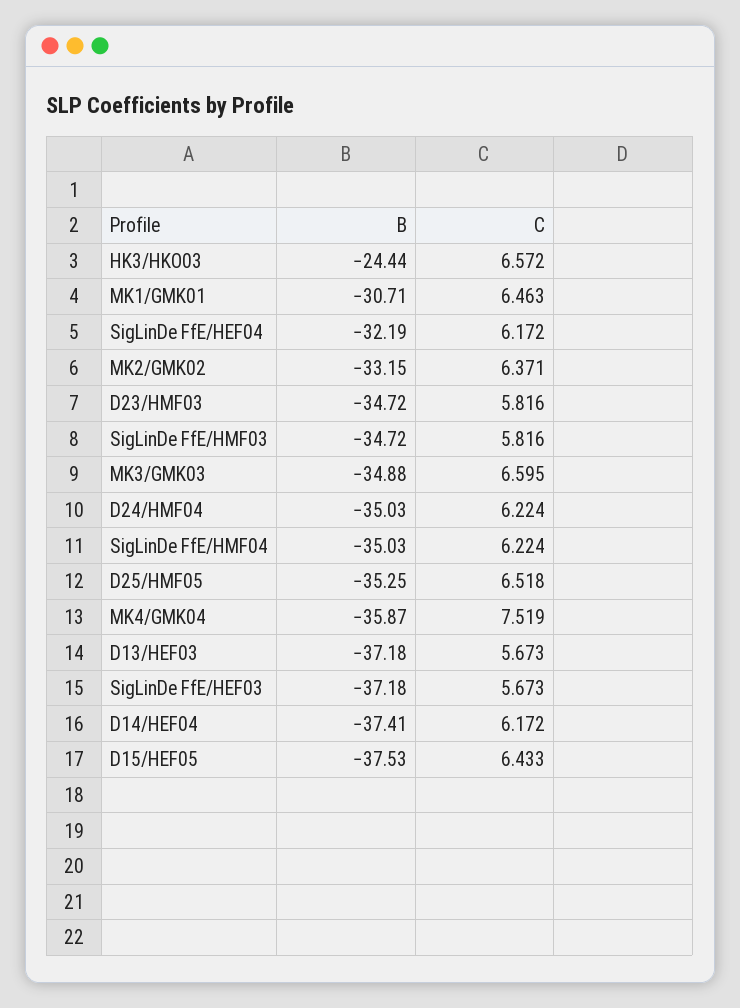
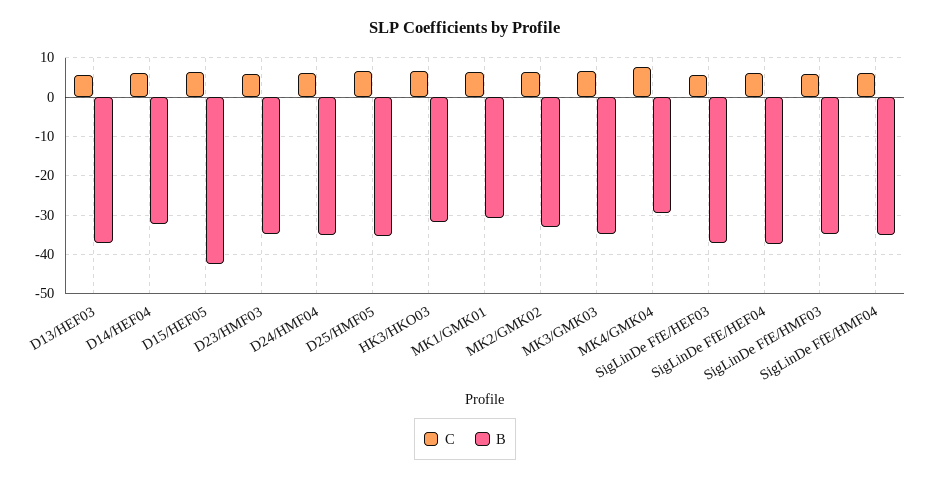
B, HK3/HKO03: -24.44 -> -32
B, SigLinDe FfE/HEF04: -32.19 -> -38
B, MK4/GMK04: -35.87 -> -30
B, D14/HEF04: -37.41 -> -32
B, D15/HEF05: -37.53 -> -42

